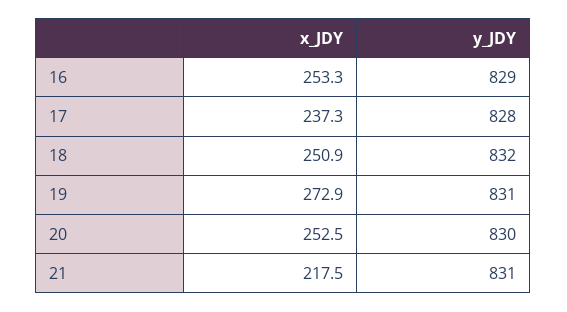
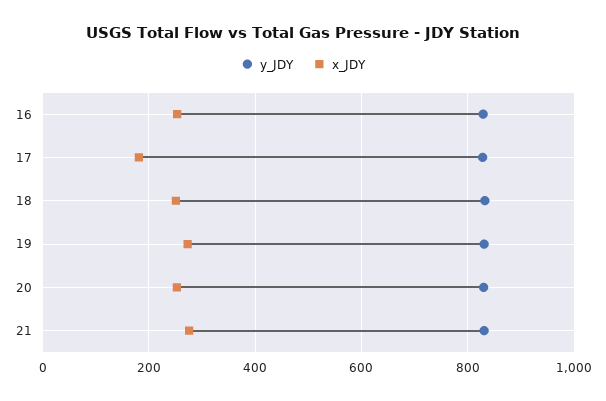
x_JDY, 17: 237.3 -> 180
x_JDY, 21: 217.5 -> 280

